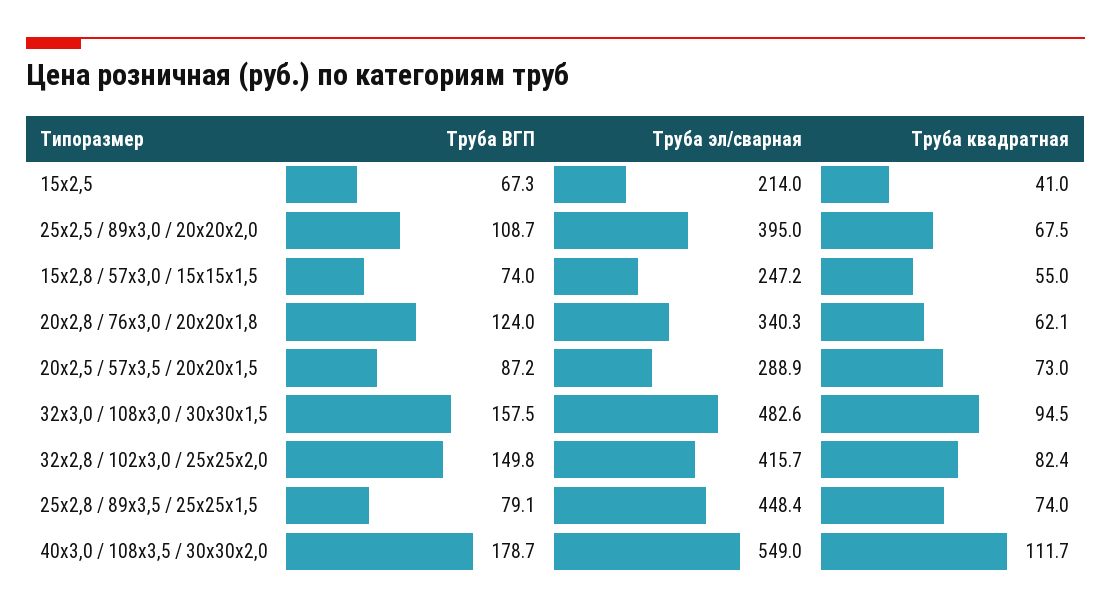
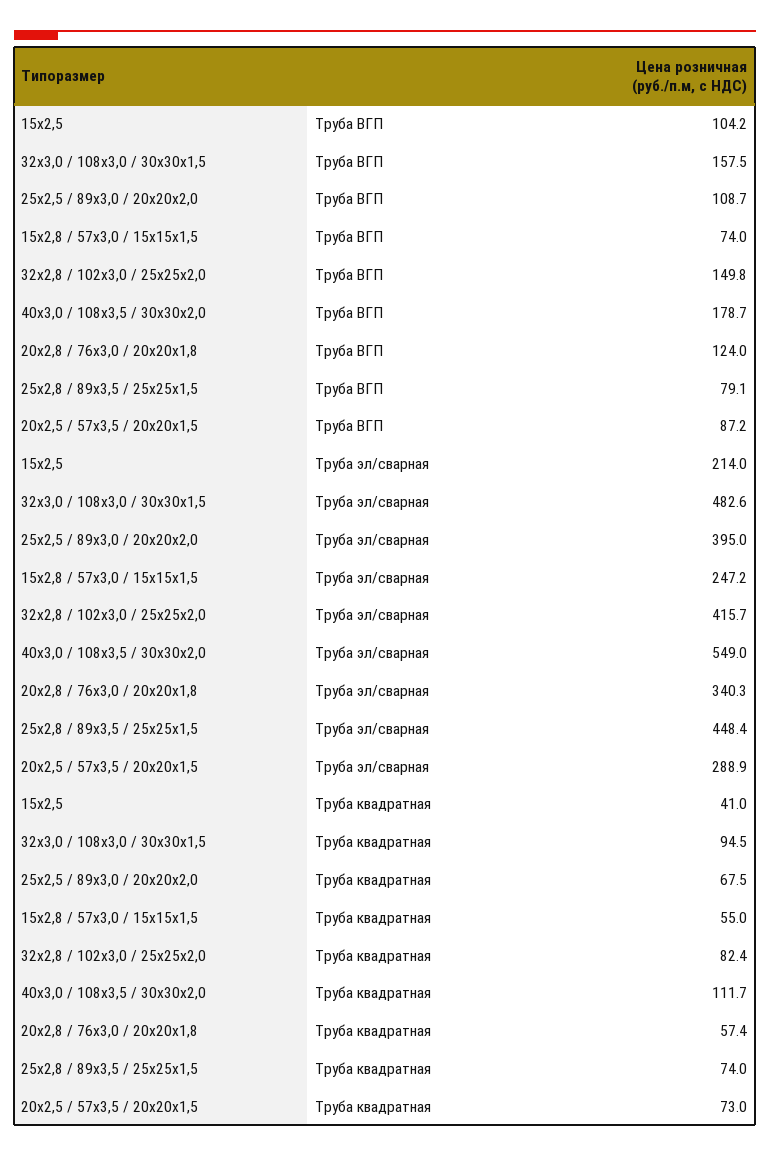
Труба ВГП, 15х2,5: 67.3 -> 104.2
Труба квадратная, 20х2,8 / 76х3,0 / 20х20х1,8: 62.1 -> 57.4

